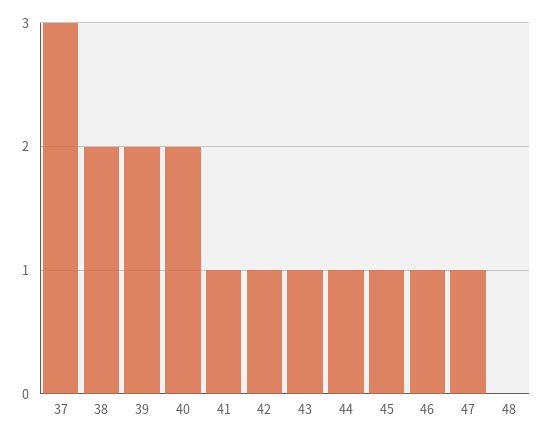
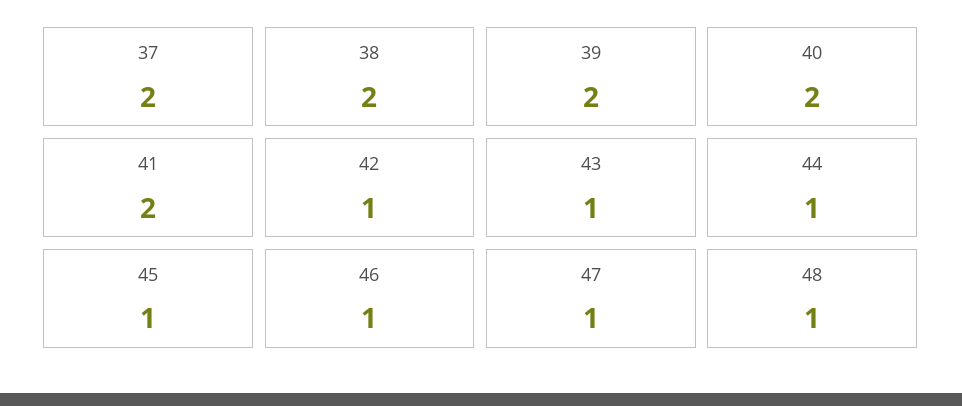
37: 3 -> 2
41: 1 -> 2
48: 0 -> 1

